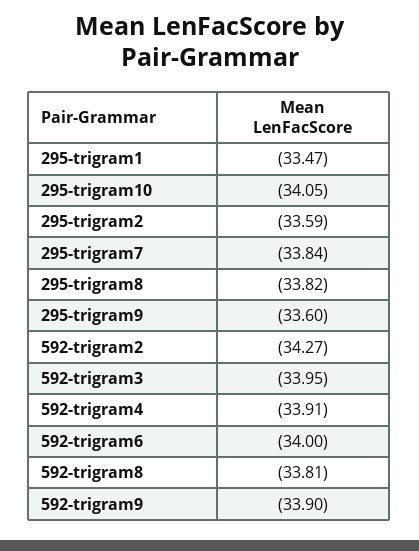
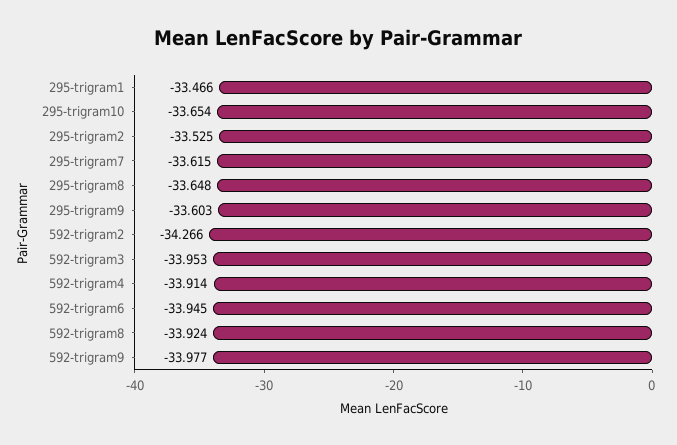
295-trigram10: -34.05 -> -33.654
295-trigram2: -33.59 -> -33.525
295-trigram7: -33.84 -> -33.615
295-trigram8: -33.82 -> -33.648
592-trigram6: -34 -> -33.945
592-trigram8: -33.81 -> -33.924
592-trigram9: -33.9 -> -33.977

